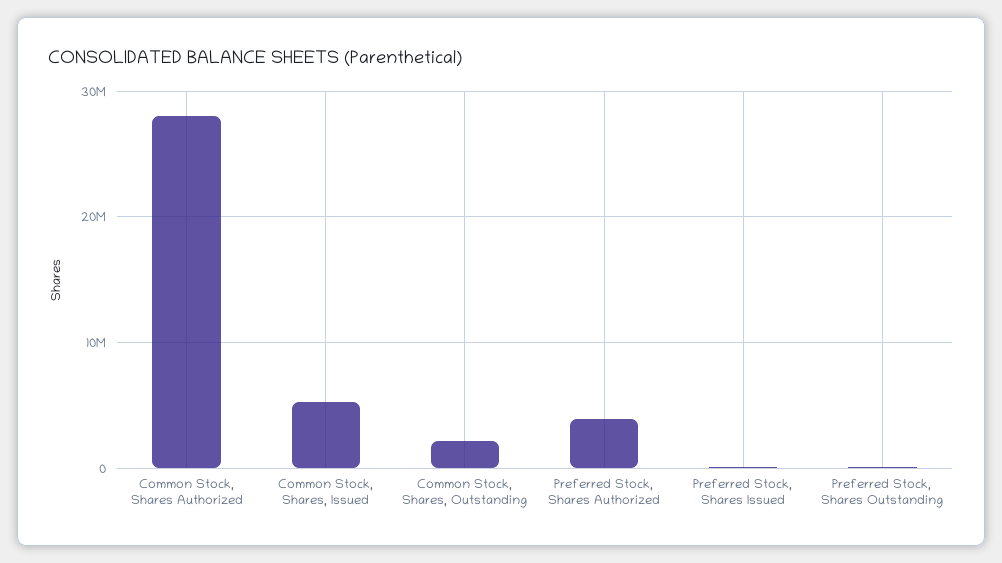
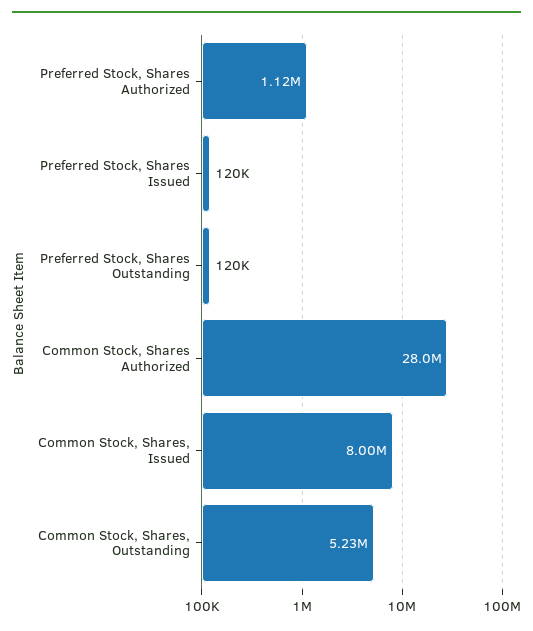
Common Stock, Shares, Issued: 5000000 -> 8000000
Common Stock, Shares, Outstanding: 2000000 -> 5230000
Preferred Stock, Shares Authorized: 4000000 -> 1120000

